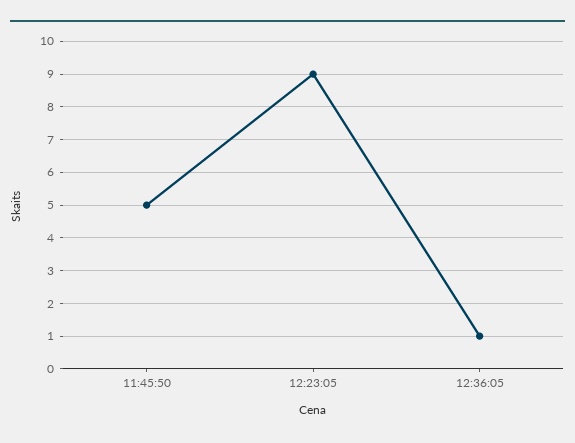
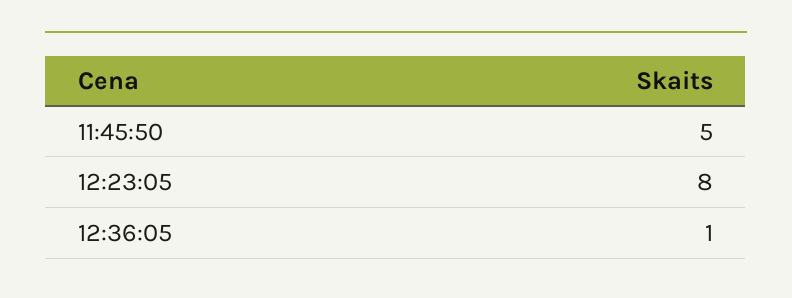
12:23:05: 9 -> 8

